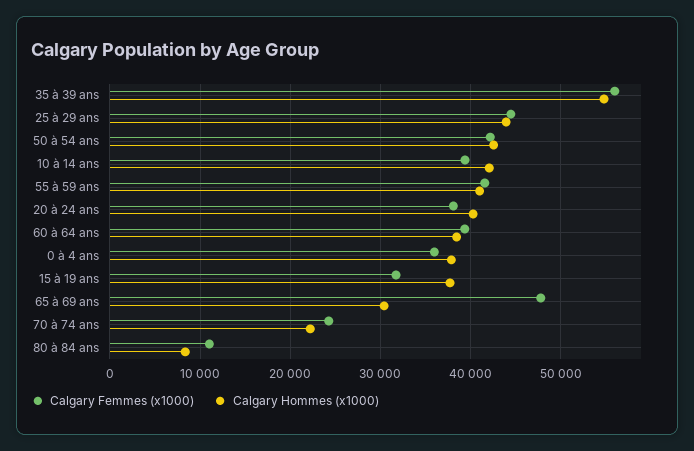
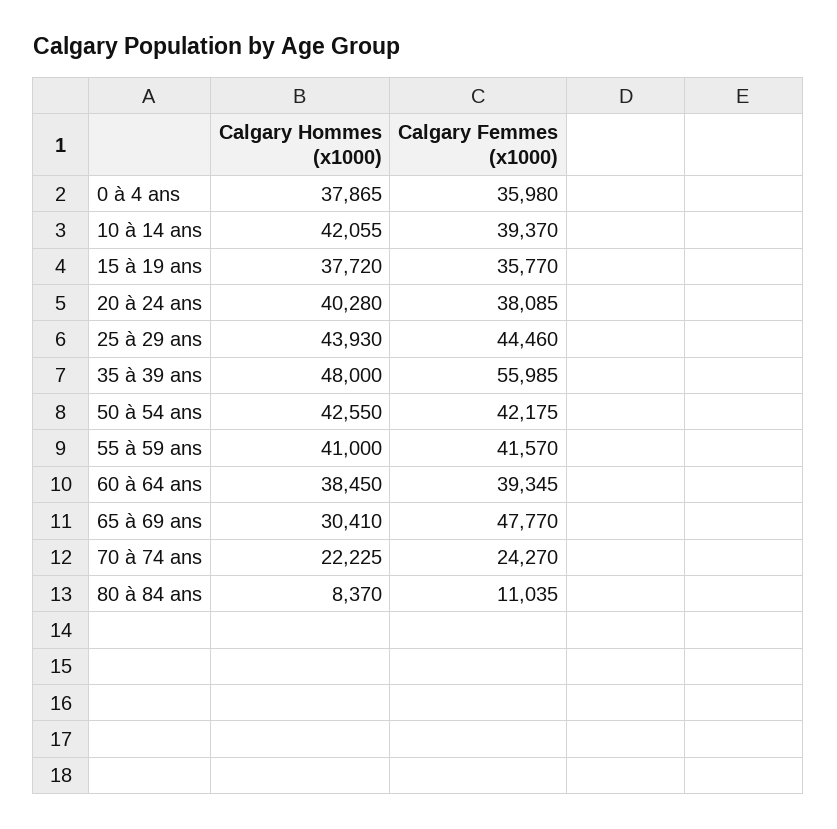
Calgary Hommes (x1000), 35 à 39 ans: 55000 -> 48000
Calgary Femmes (x1000), 15 à 19 ans: 32000 -> 35770

